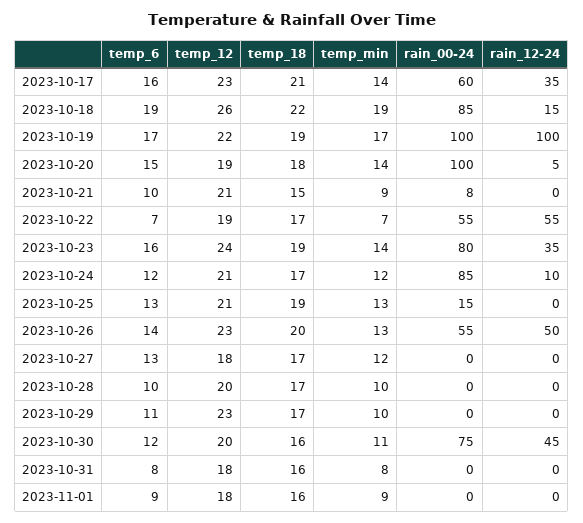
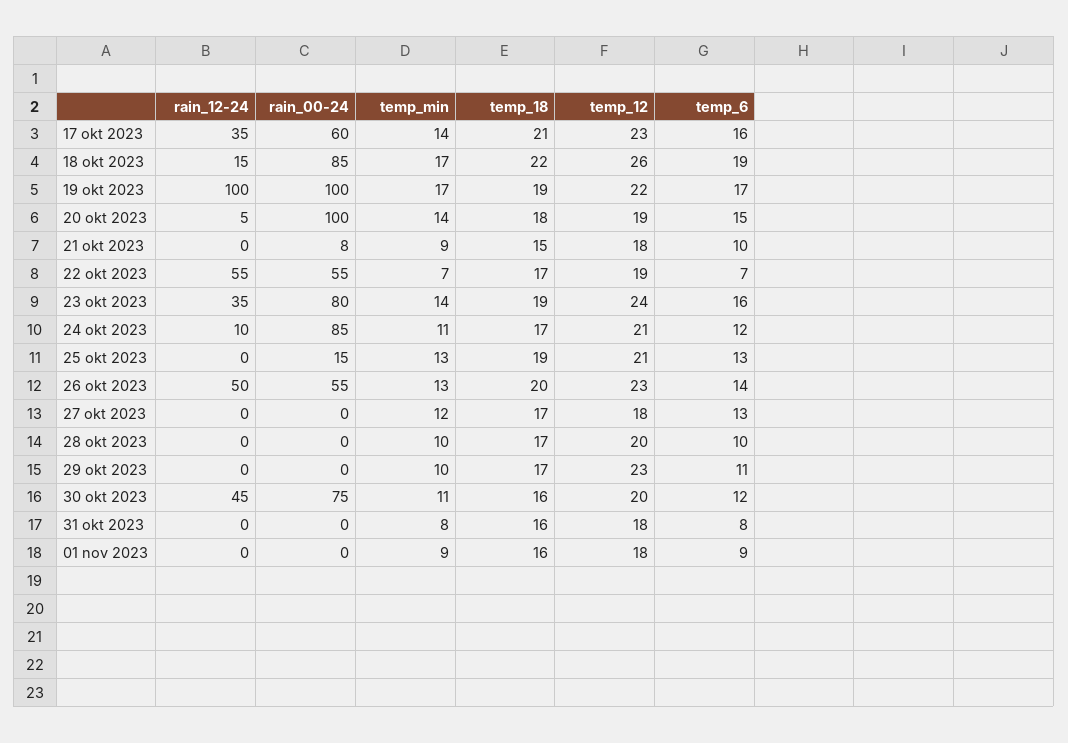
temp_min, 2023-10-18: 19 -> 17
temp_12, 2023-10-21: 21 -> 18
temp_min, 2023-10-24: 12 -> 11

